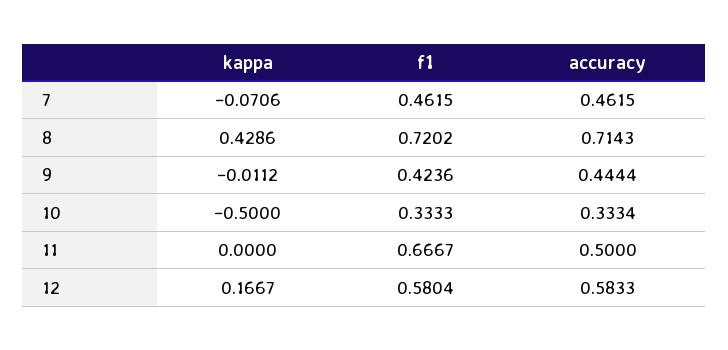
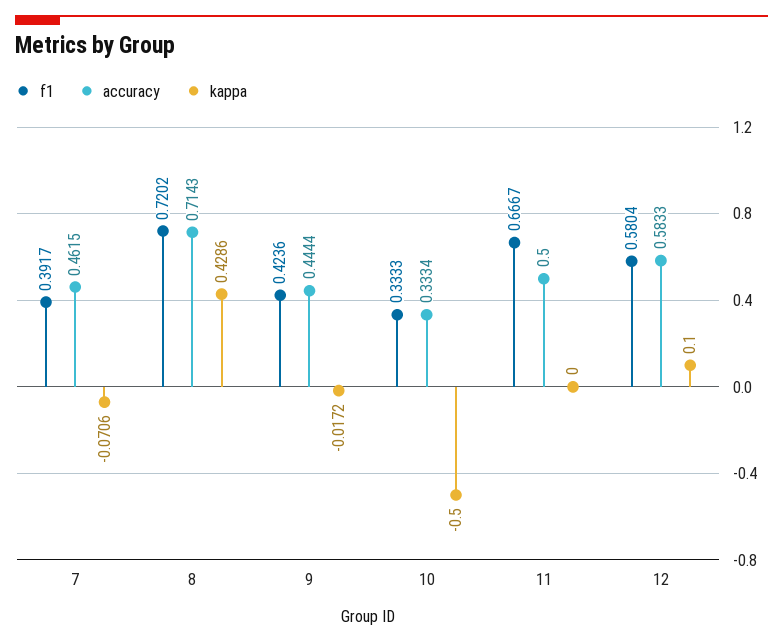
f1, 7: 0.4615 -> 0.3917
kappa, 9: -0.0112 -> -0.0172
kappa, 12: 0.1667 -> 0.1

